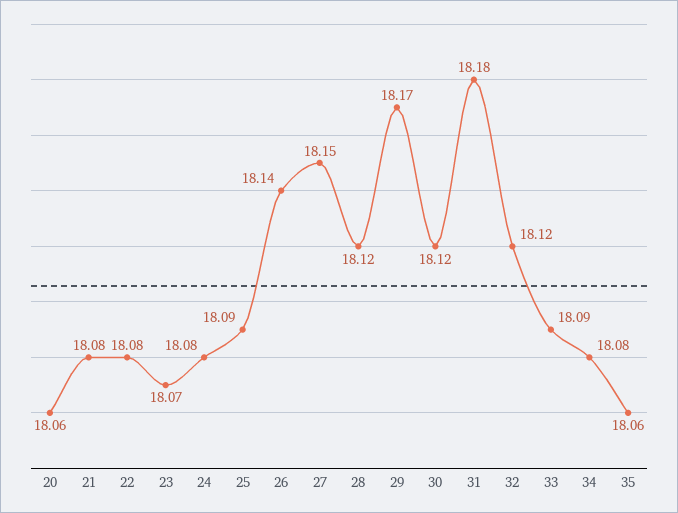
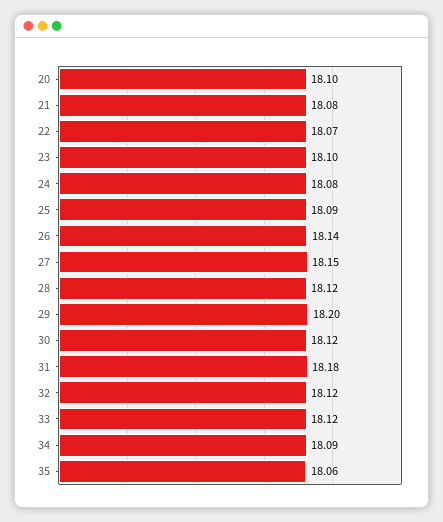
20: 18.06 -> 18.1
22: 18.08 -> 18.07
23: 18.07 -> 18.1
29: 18.17 -> 18.2
33: 18.09 -> 18.12
34: 18.08 -> 18.09

